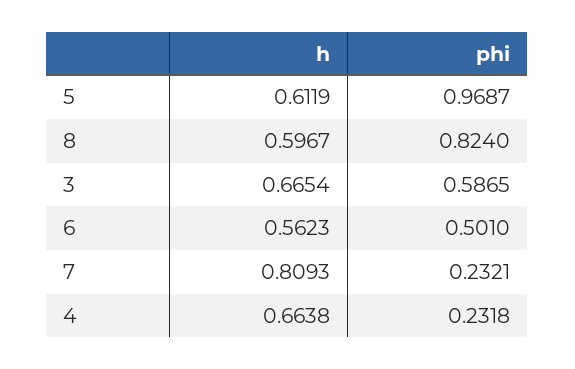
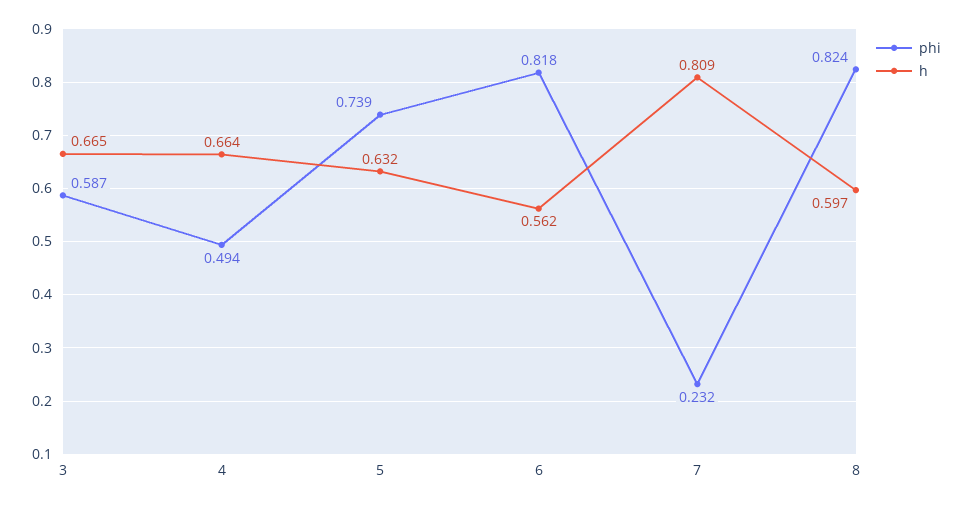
h, 5: 0.6119 -> 0.632
phi, 5: 0.9687 -> 0.739
phi, 6: 0.501 -> 0.818
phi, 4: 0.2318 -> 0.494

